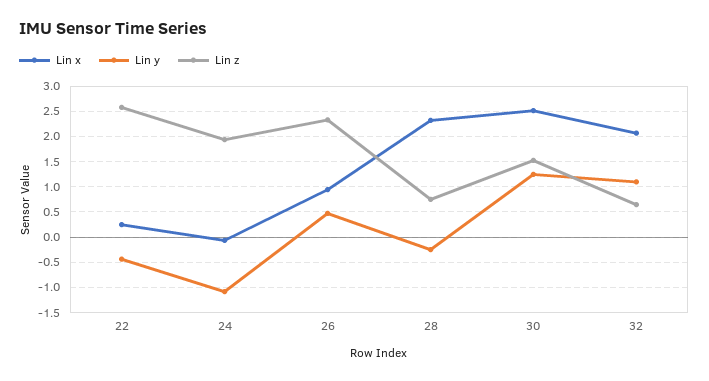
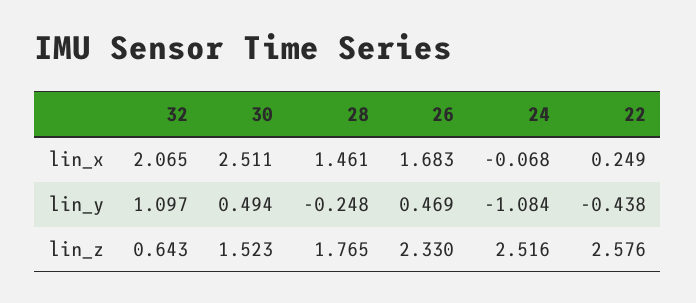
Lin z, 24: 2 -> 2.516
Lin x, 26: 1 -> 1.683
Lin x, 28: 2.25 -> 1.461
Lin z, 28: 0.75 -> 1.765
Lin y, 30: 1.25 -> 0.494

